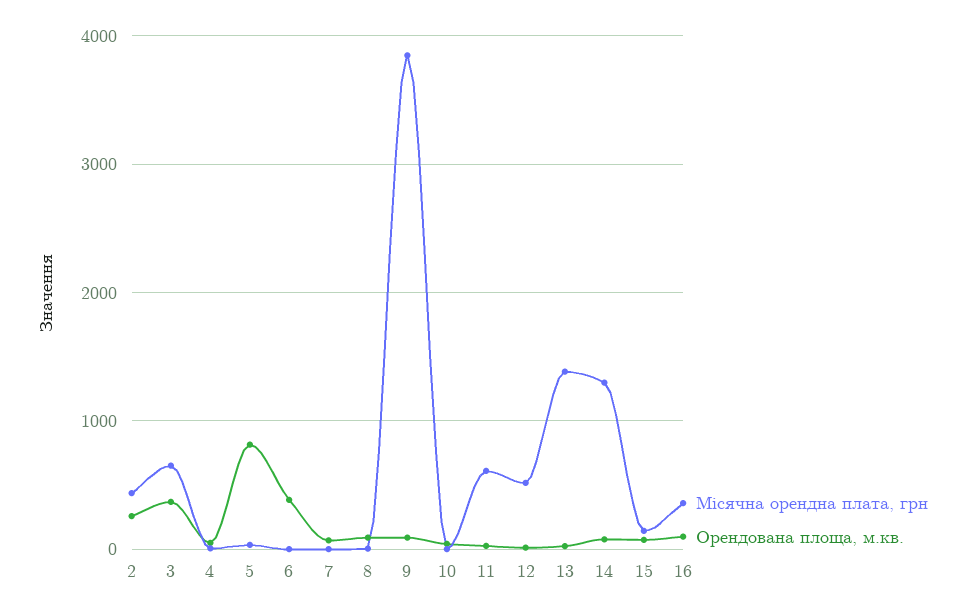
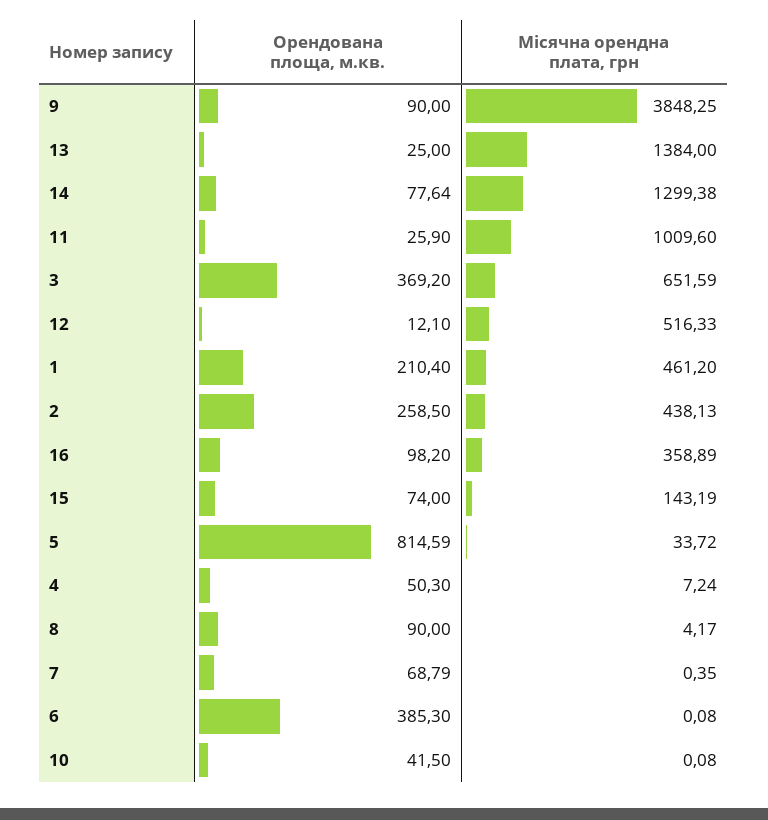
Місячна орендна плата, грн, 11: 600 -> 1009.6
Орендована площа, м.кв., 1: none -> 210.4
Місячна орендна плата, грн, 1: none -> 461.2

